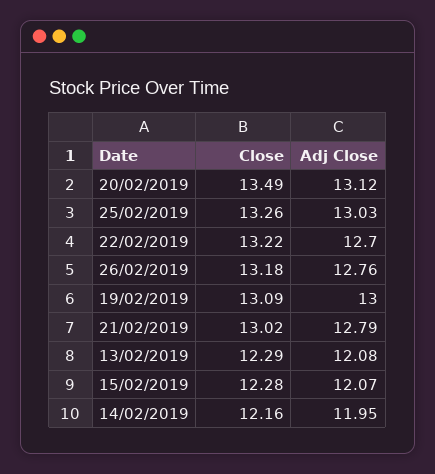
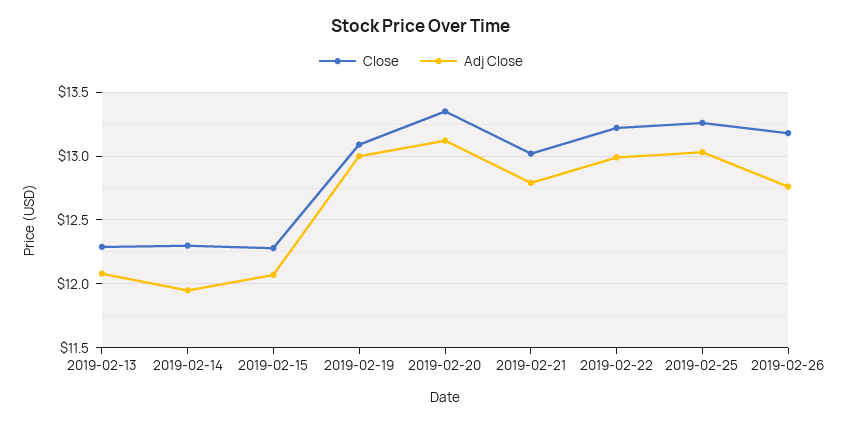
Close, 20/02/2019: 13.49 -> 13.35
Adj Close, 22/02/2019: 12.7 -> 13
Close, 14/02/2019: 12.16 -> 12.3

